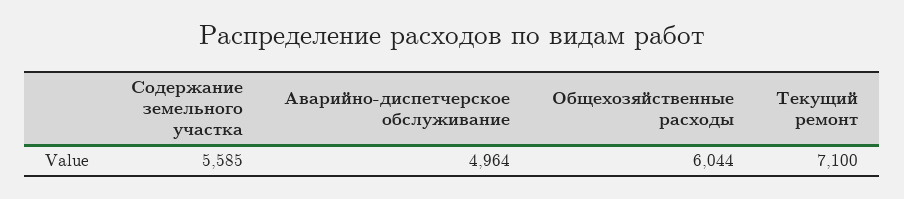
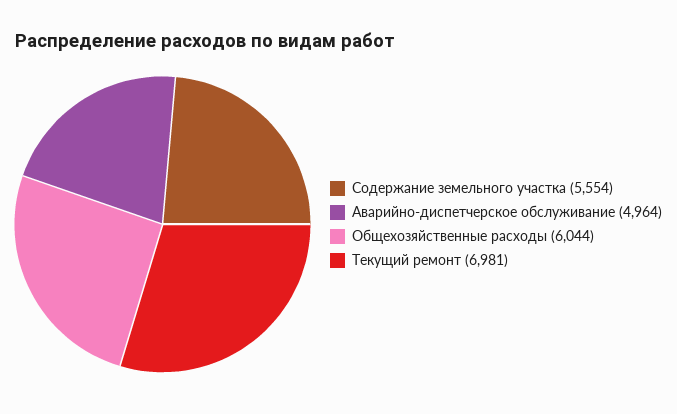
Содержание земельного участка: 5585 -> 5554
Текущий ремонт: 7100 -> 6981

